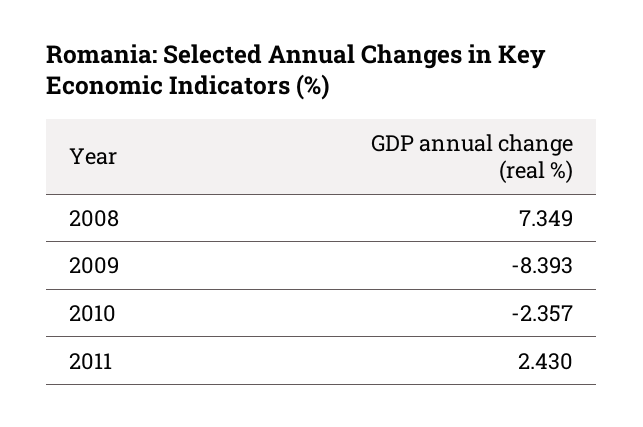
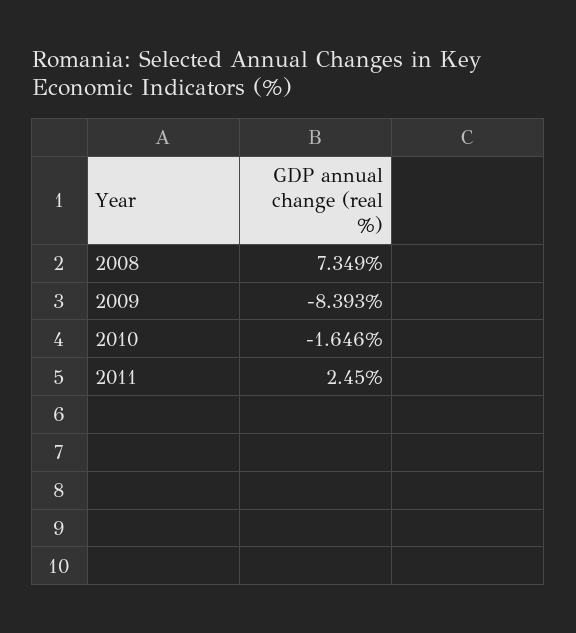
2010: -2.357 -> -1.646
2011: 2.43 -> 2.45

